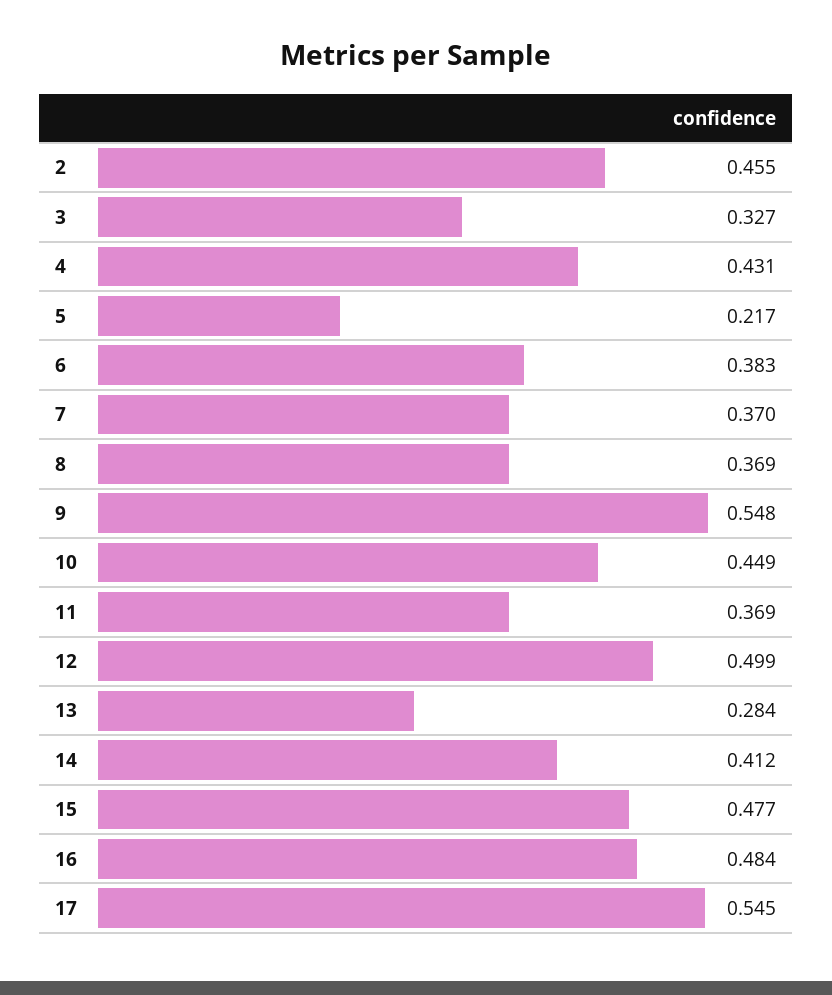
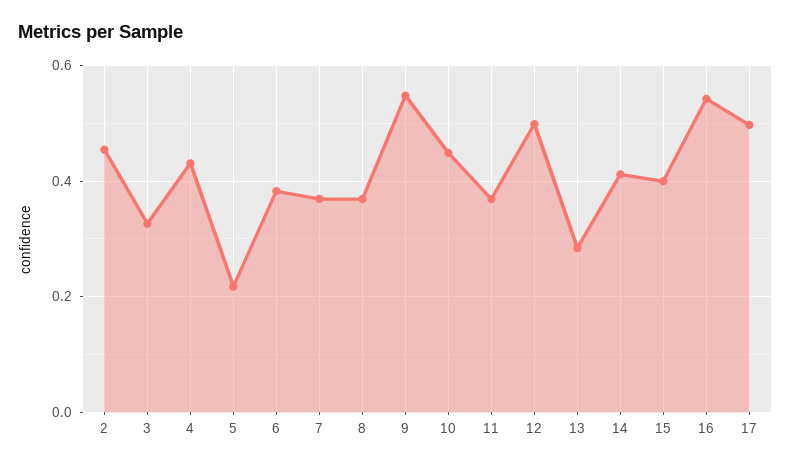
15: 0.477 -> 0.4
16: 0.484 -> 0.54
17: 0.545 -> 0.5

